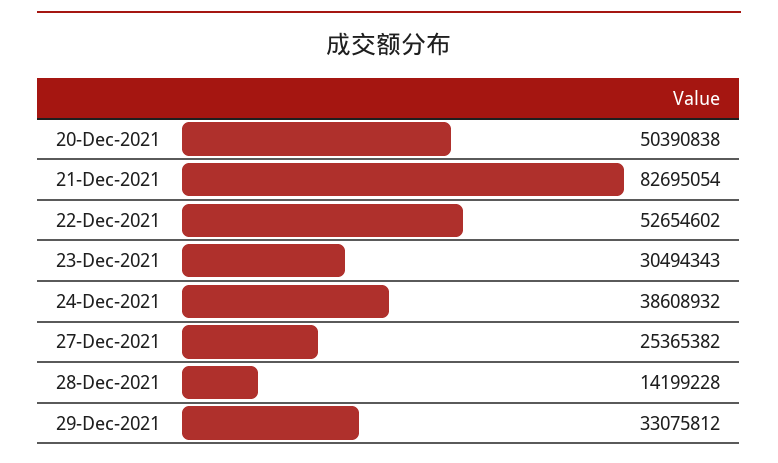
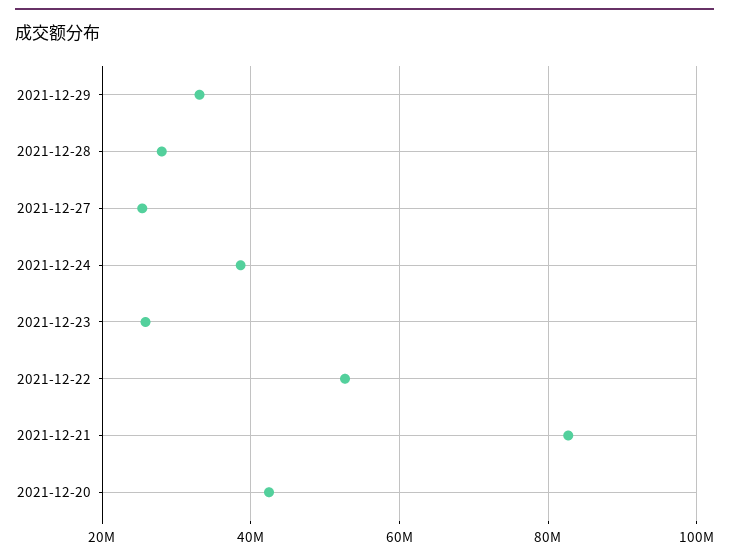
20-Dec-2021: 50390838 -> 42000000
23-Dec-2021: 30494343 -> 26000000
28-Dec-2021: 14199228 -> 28000000

